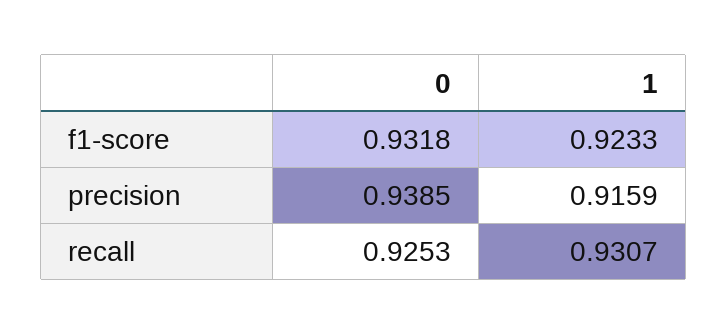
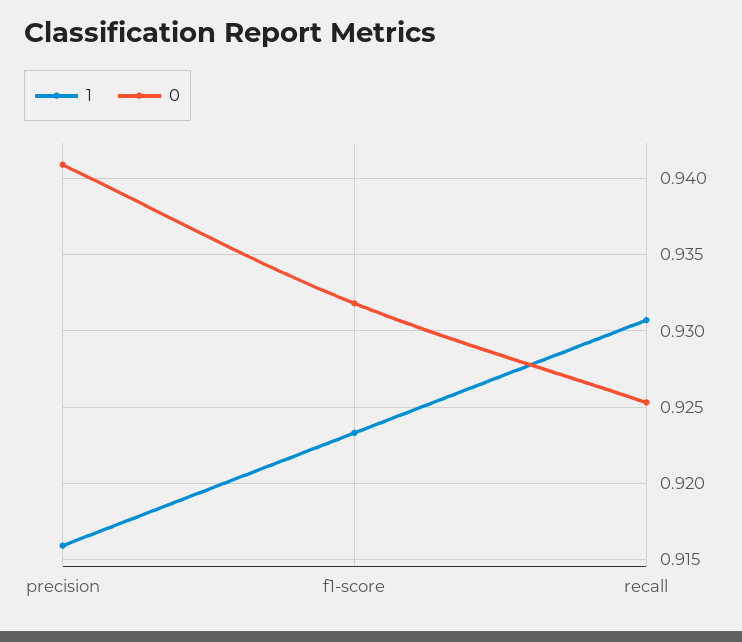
0, precision: 0.9385 -> 0.941

